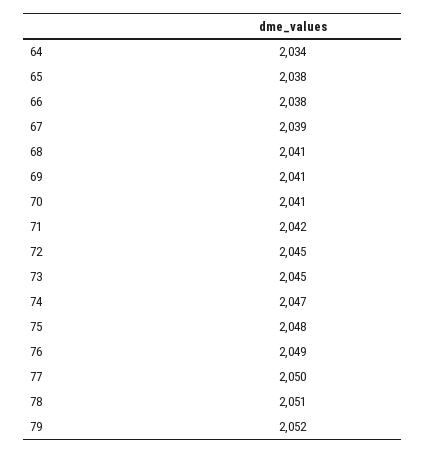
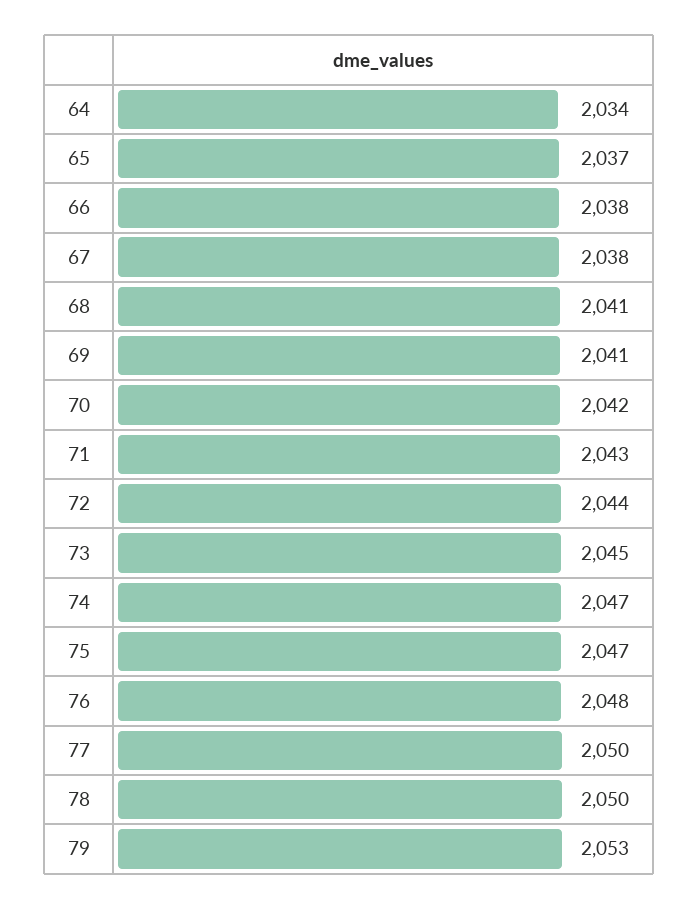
65: 2038 -> 2037
67: 2039 -> 2038
70: 2041 -> 2042
71: 2042 -> 2043
72: 2045 -> 2044
75: 2048 -> 2047
76: 2049 -> 2048
78: 2051 -> 2050
79: 2052 -> 2053

